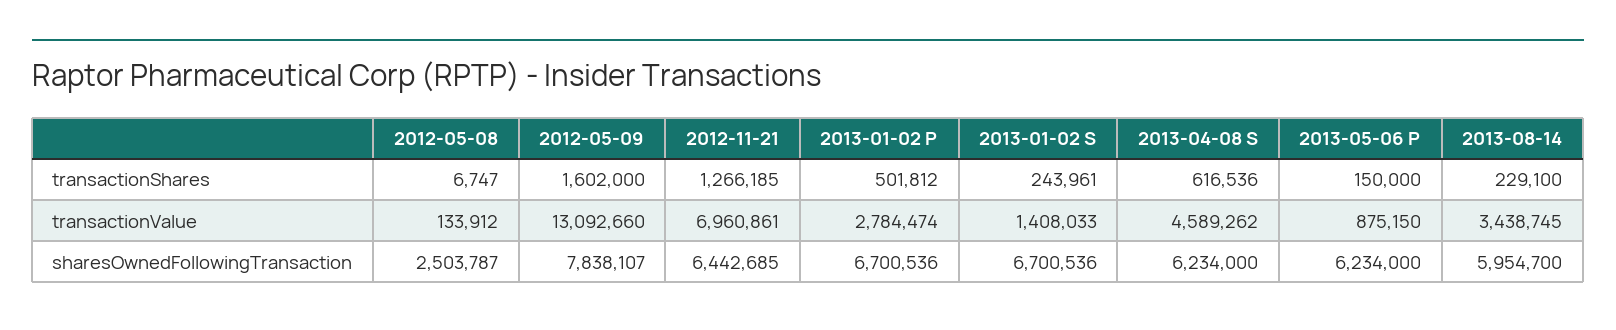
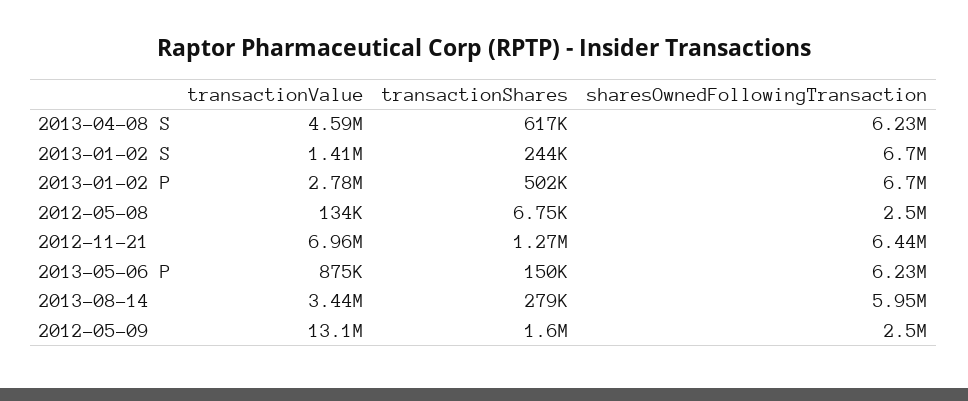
2013-08-14, transactionShares: 229100 -> 279000
2012-05-09, sharesOwnedFollowingTransaction: 7838107 -> 2500000

